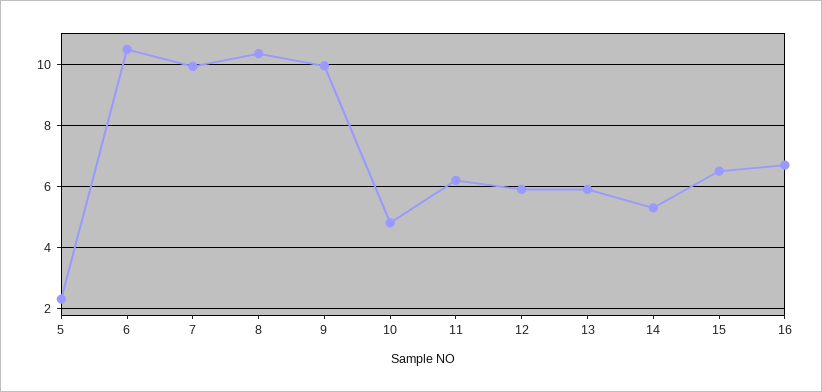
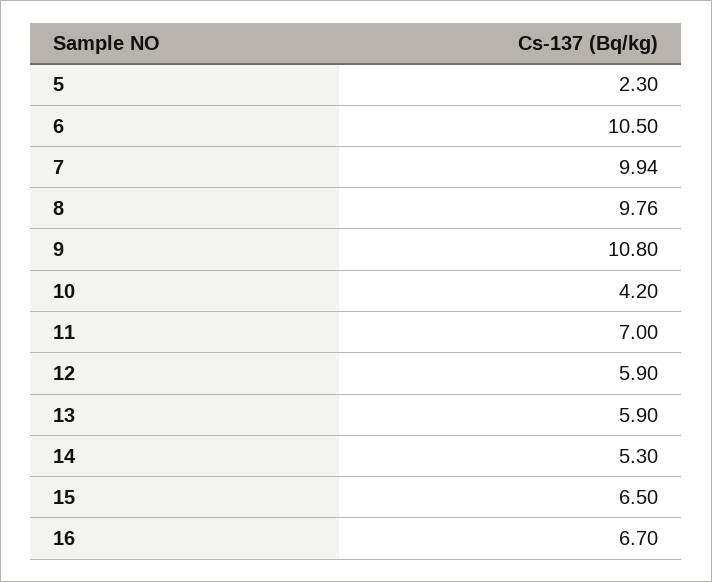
8: 10.4 -> 9.76
9: 10 -> 10.8
10: 4.8 -> 4.2
11: 6.2 -> 7

